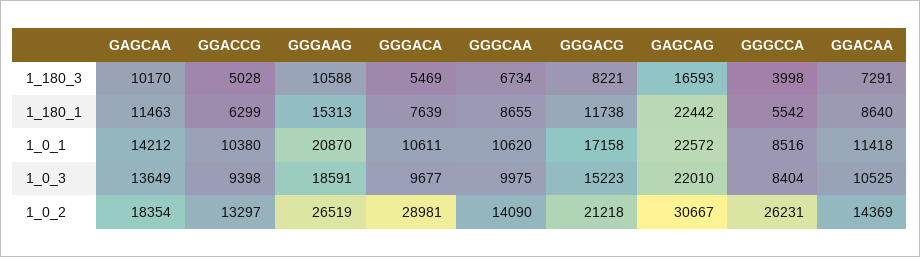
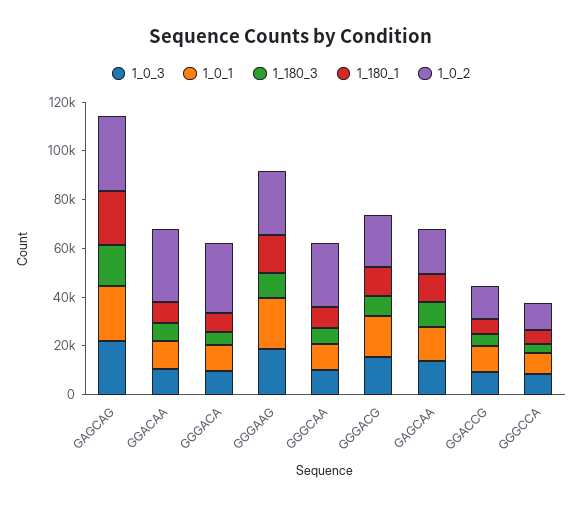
1_0_2, GGGCAA: 14090 -> 25000
1_0_2, GGGCCA: 26231 -> 10000
1_0_2, GGACAA: 14369 -> 30000

